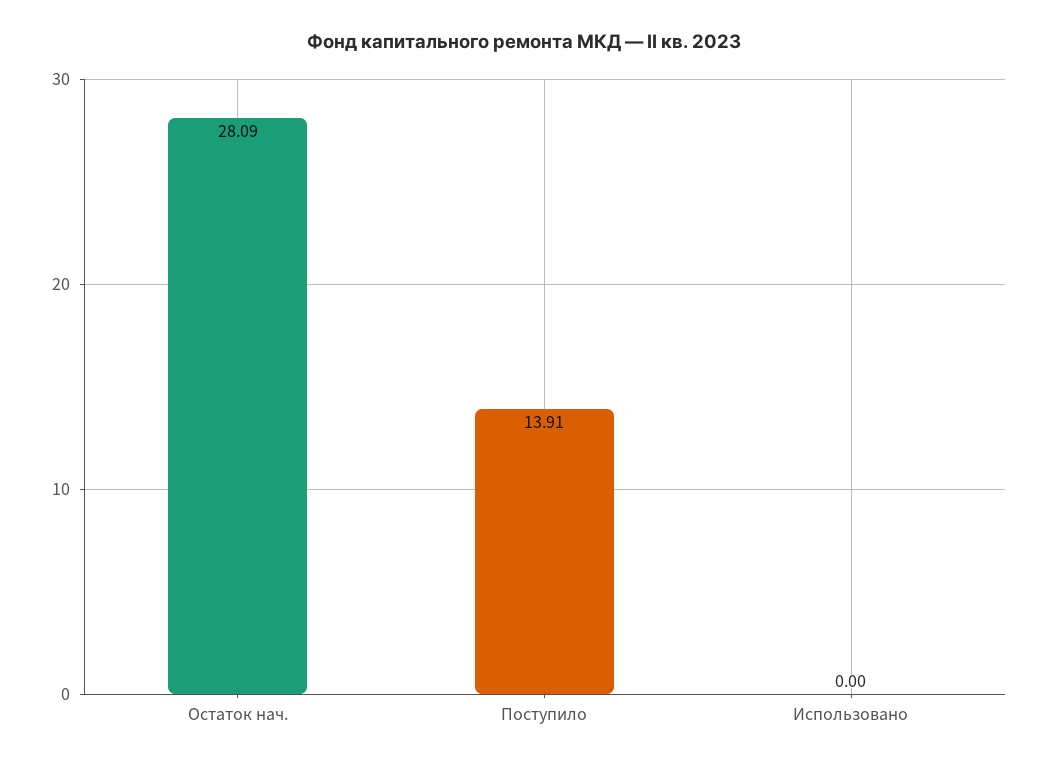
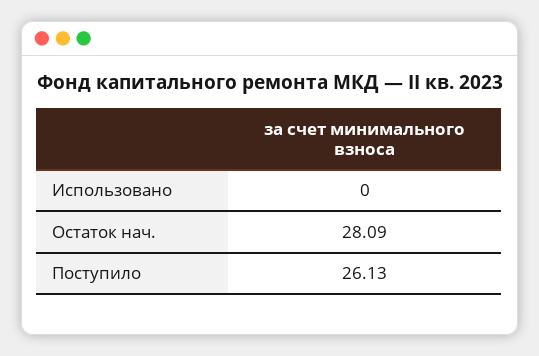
Поступило: 13.91 -> 26.13

